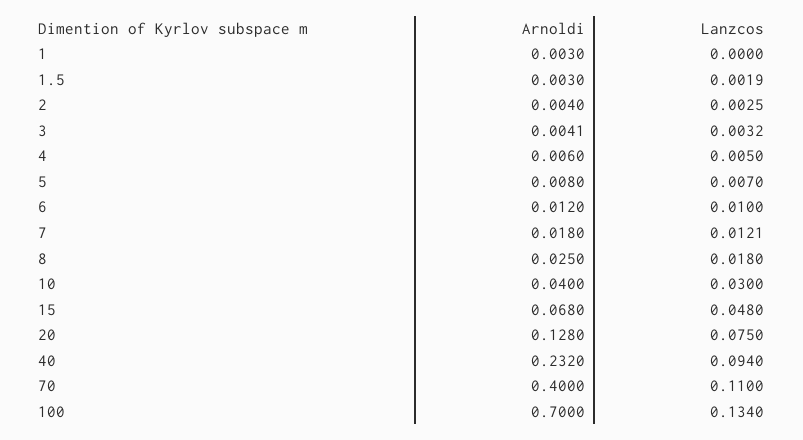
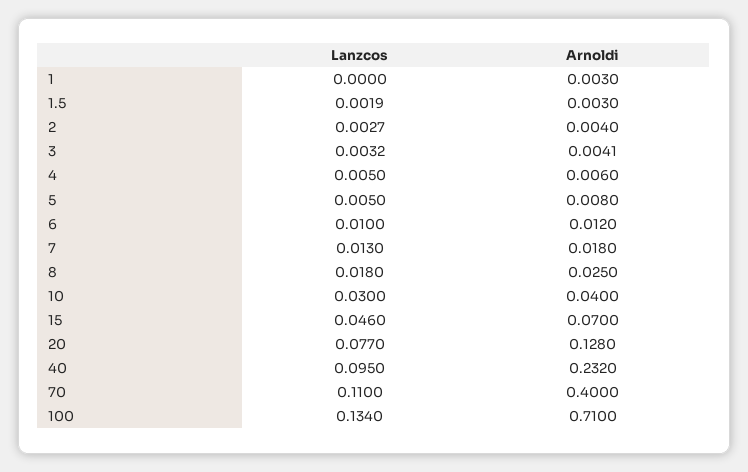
Lanzcos, 2: 0.0025 -> 0.0027
Lanzcos, 5: 0.007 -> 0.005
Lanzcos, 7: 0.0121 -> 0.013
Arnoldi, 15: 0.068 -> 0.07
Lanzcos, 15: 0.048 -> 0.046
Lanzcos, 20: 0.075 -> 0.077
Lanzcos, 40: 0.094 -> 0.095
Arnoldi, 100: 0.7 -> 0.71

